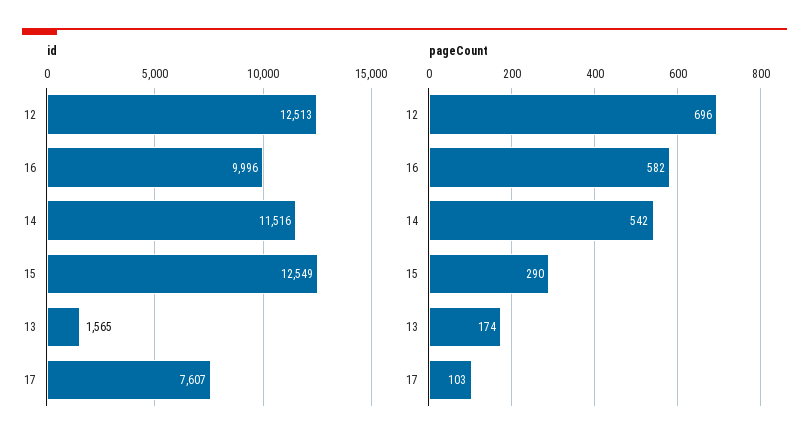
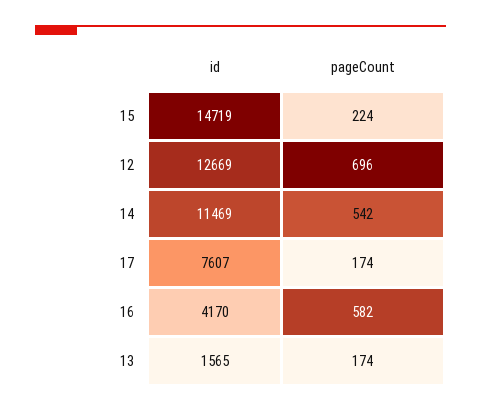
id, 12: 12513 -> 12669
id, 16: 9996 -> 4170
id, 14: 11516 -> 11469
id, 15: 12549 -> 14719
pageCount, 15: 290 -> 224
pageCount, 17: 103 -> 174

